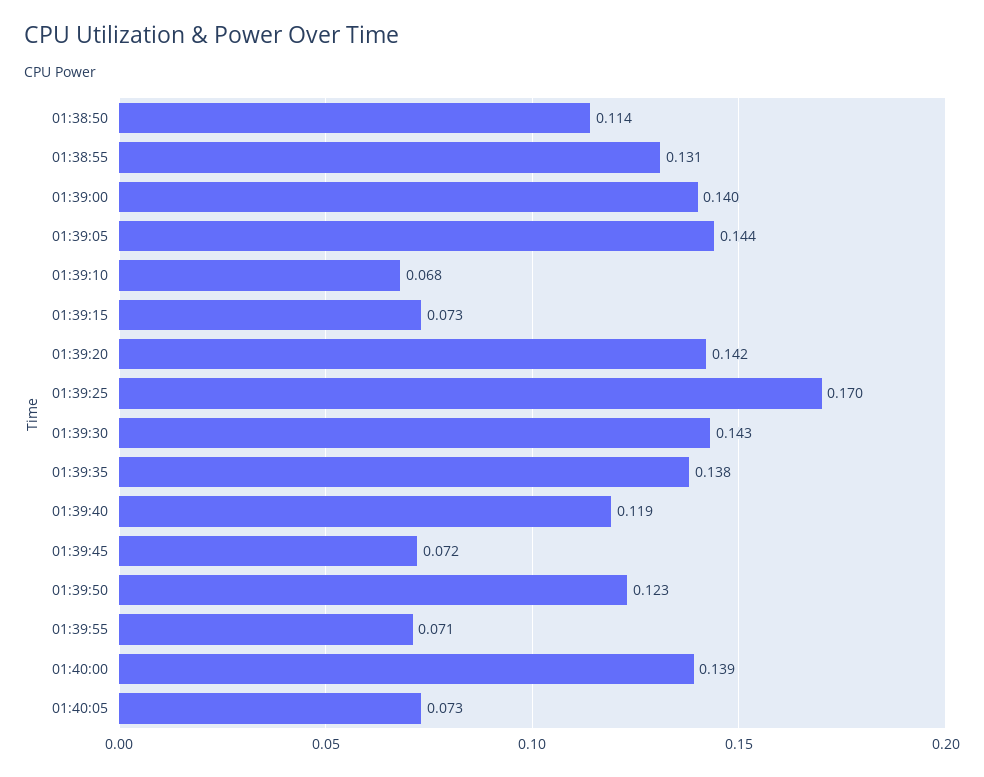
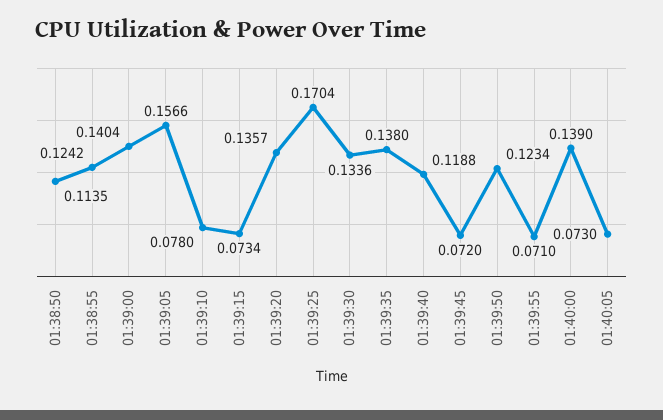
01:38:55: 0.131 -> 0.1242
01:39:05: 0.144 -> 0.1566
01:39:10: 0.068 -> 0.078
01:39:20: 0.142 -> 0.1357
01:39:30: 0.143 -> 0.1336

